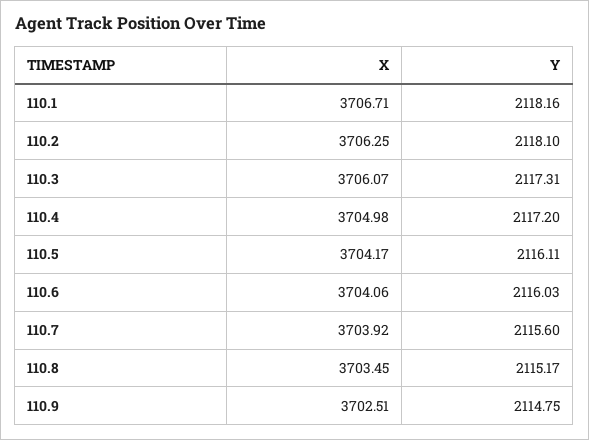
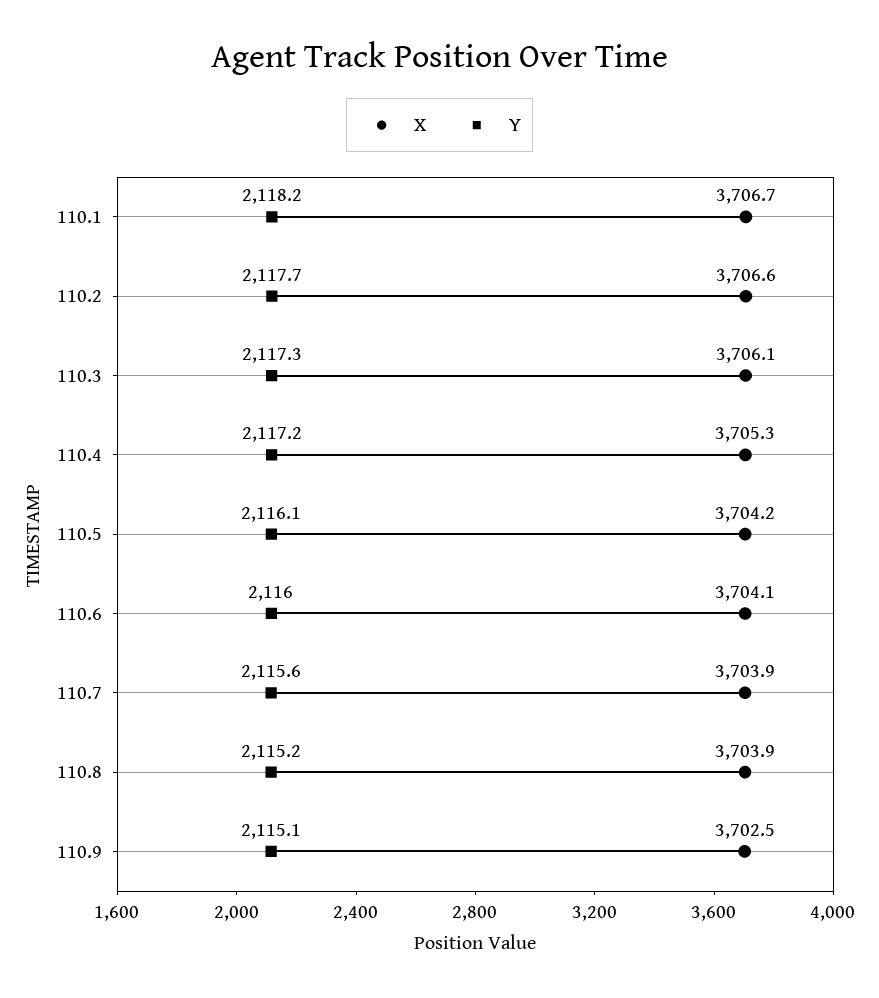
X, 110.2: 3706.25 -> 3706.6
Y, 110.2: 2118.1 -> 2117.7
X, 110.4: 3704.98 -> 3705.3
X, 110.8: 3703.45 -> 3703.9
Y, 110.9: 2114.75 -> 2115.1

